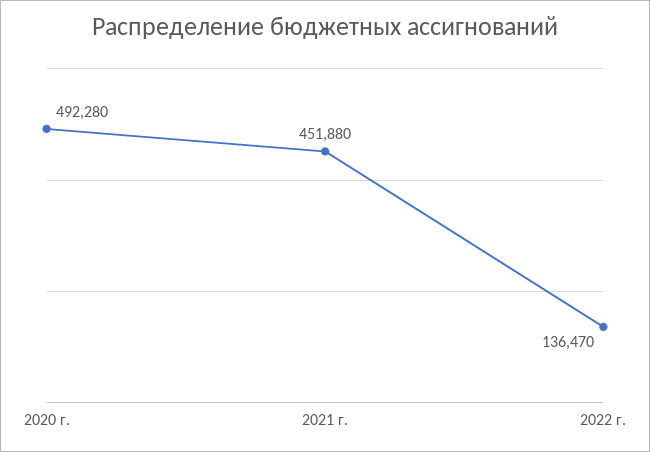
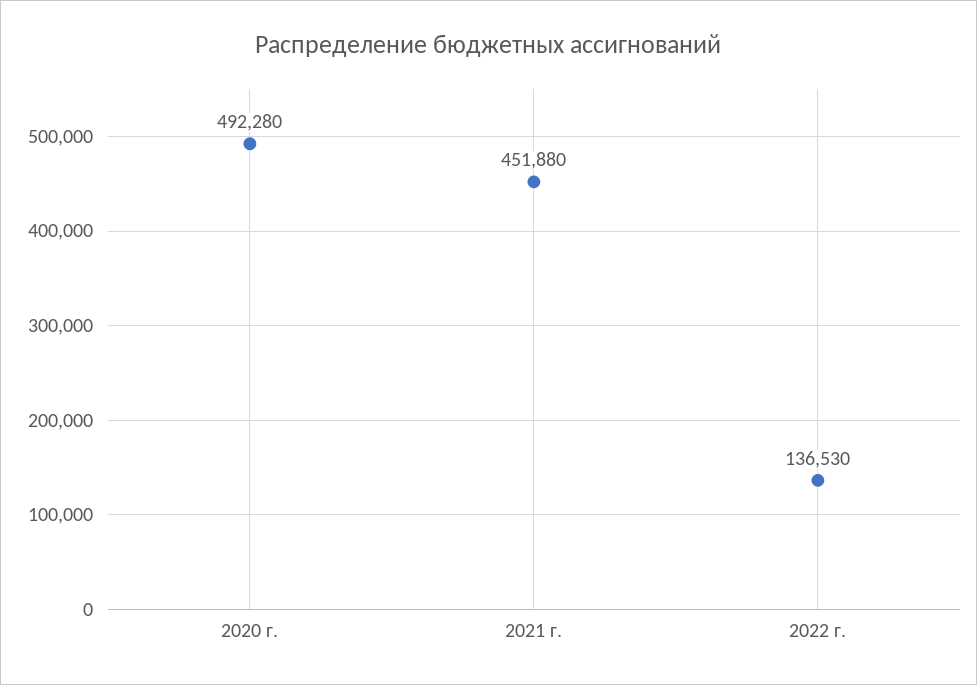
2022 г.: 136470 -> 136530

